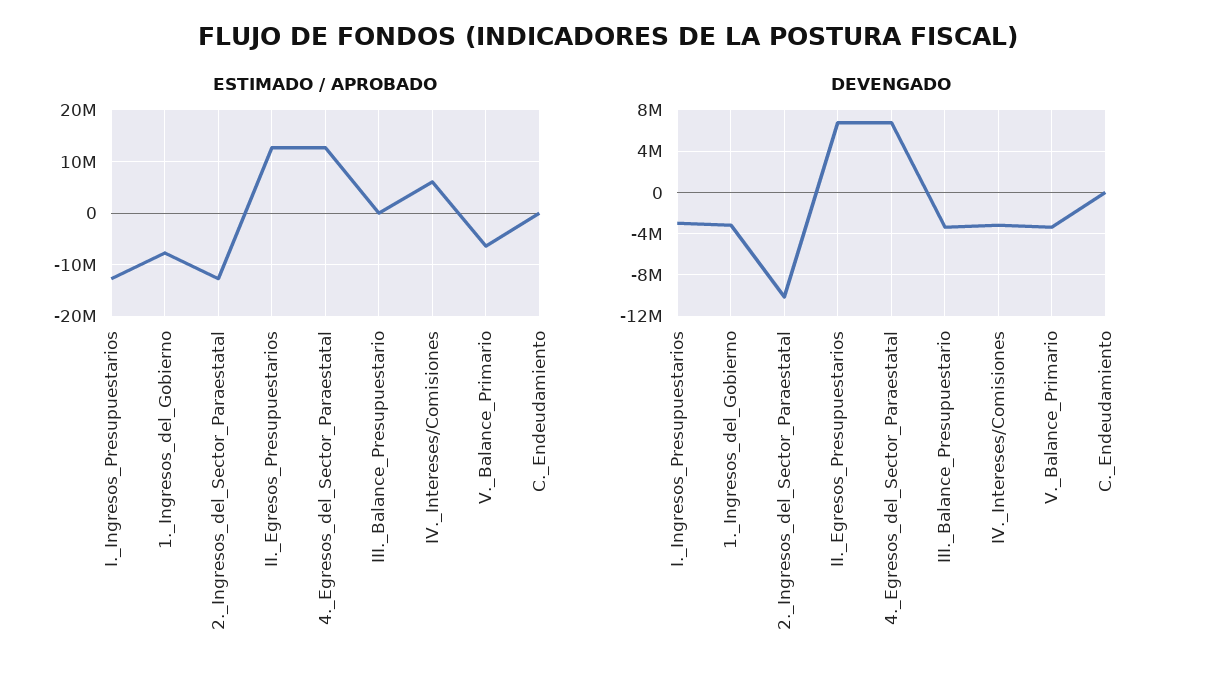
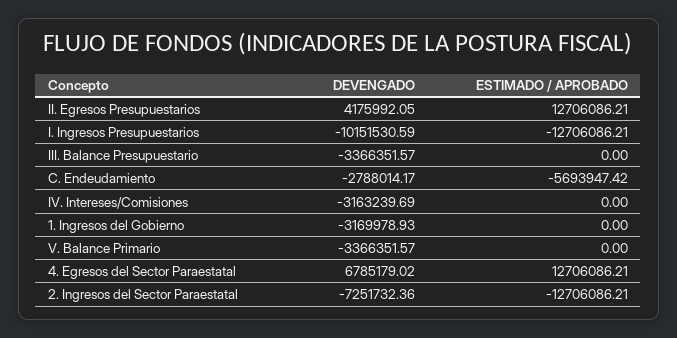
ESTIMADO / APROBADO, 1._Ingresos_del_Gobierno: -8000000 -> 0
ESTIMADO / APROBADO, IV._Intereses/Comisiones: 6000000 -> 0
ESTIMADO / APROBADO, V._Balance_Primario: -6000000 -> 0
ESTIMADO / APROBADO, C._Endeudamiento: 0 -> -5693947.42
DEVENGADO, I._Ingresos_Presupuestarios: -3000000 -> -10151530.59
DEVENGADO, 2._Ingresos_del_Sector_Paraestatal: -10000000 -> -7251732.36
DEVENGADO, II._Egresos_Presupuestarios: 7000000 -> 4175992.05
DEVENGADO, C._Endeudamiento: 0 -> -2788014.17

